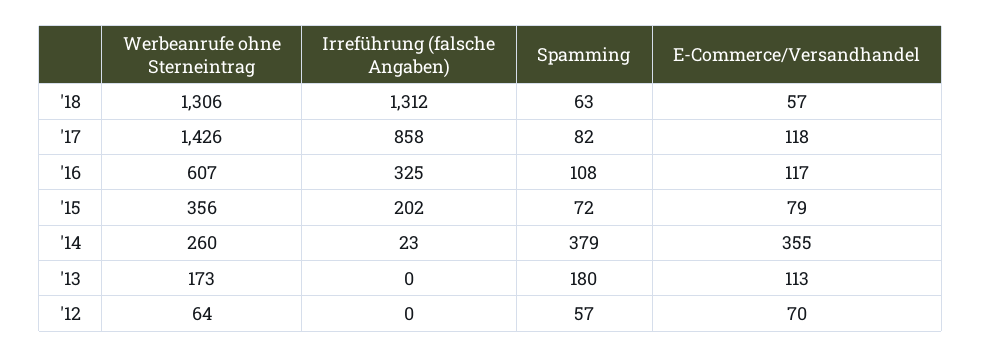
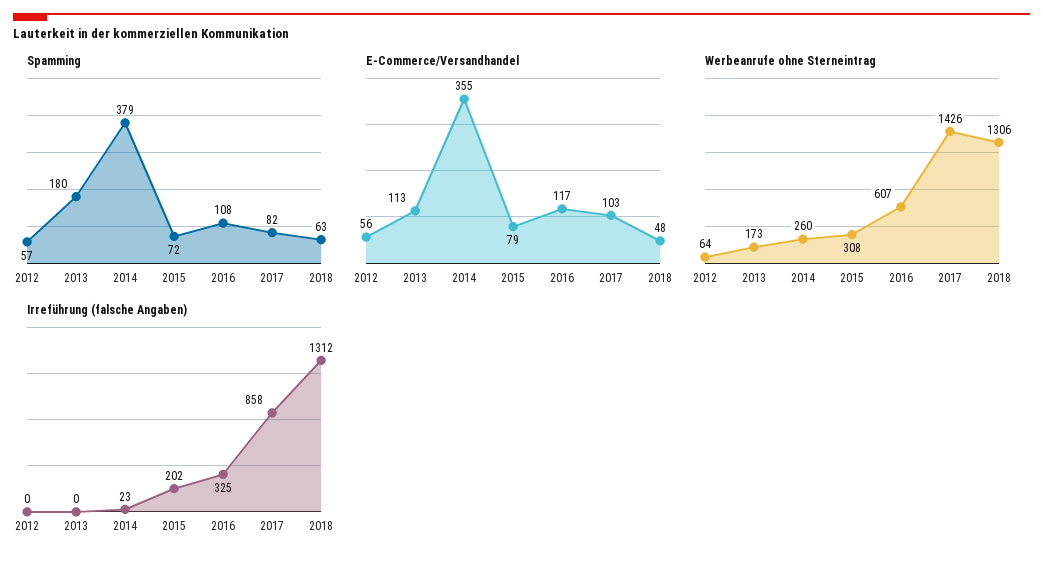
E-Commerce/Versandhandel, '18: 57 -> 48
E-Commerce/Versandhandel, '17: 118 -> 103
Werbeanrufe ohne Sterneintrag, '15: 356 -> 308
E-Commerce/Versandhandel, '12: 70 -> 56

